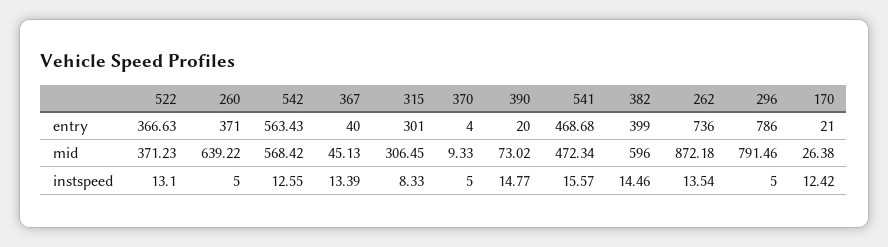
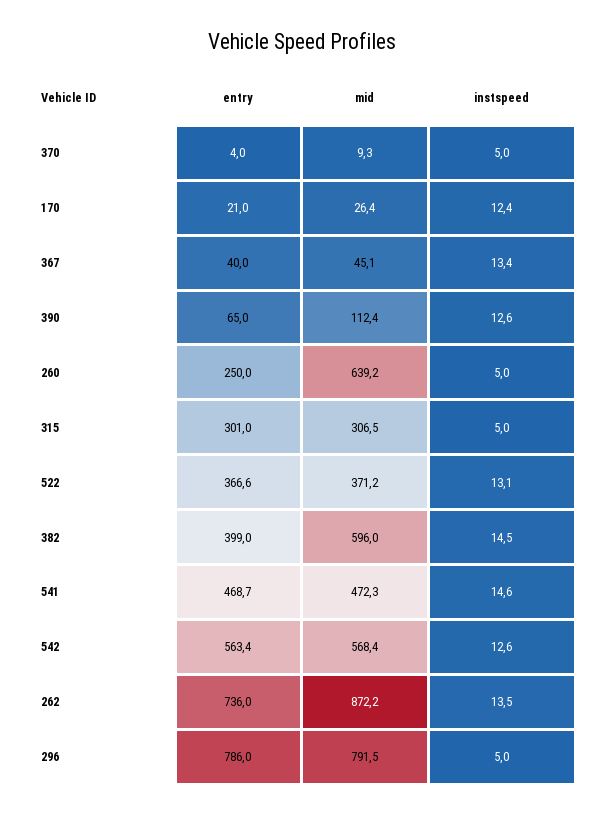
260, entry: 371 -> 250
390, entry: 20 -> 65
390, mid: 73.02 -> 112.4
315, instspeed: 8.33 -> 5
390, instspeed: 14.77 -> 12.6
541, instspeed: 15.57 -> 14.6

